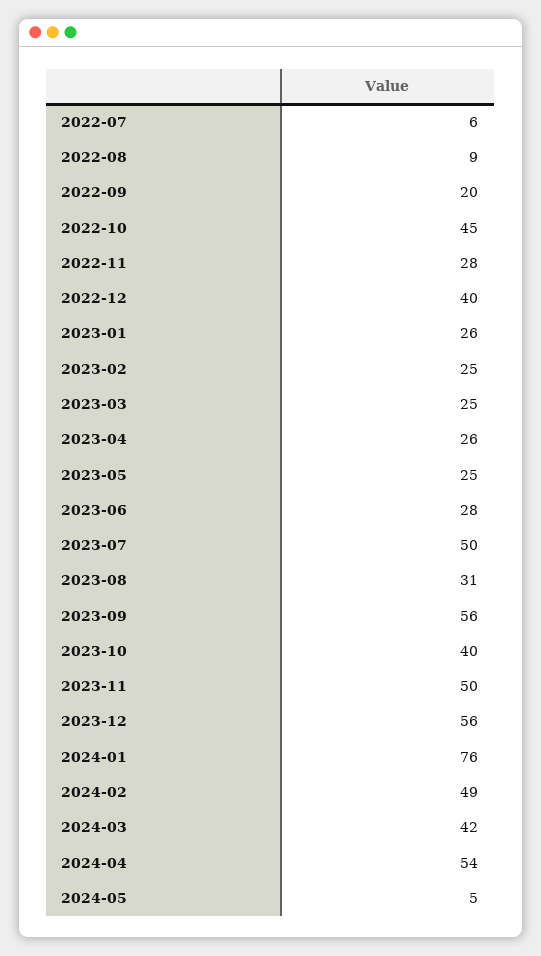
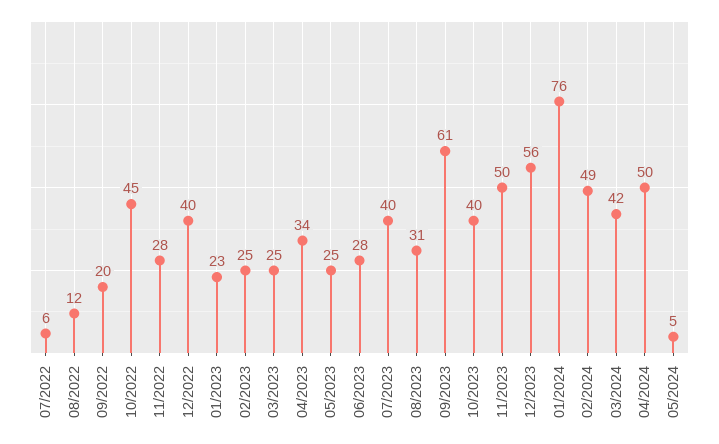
2022-08: 9 -> 12
2023-01: 26 -> 23
2023-04: 26 -> 34
2023-07: 50 -> 40
2023-09: 56 -> 61
2024-04: 54 -> 50

